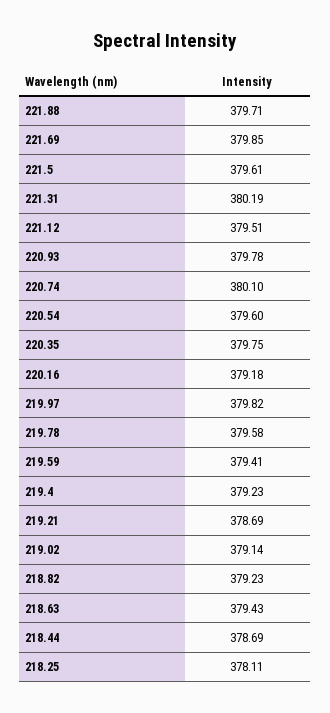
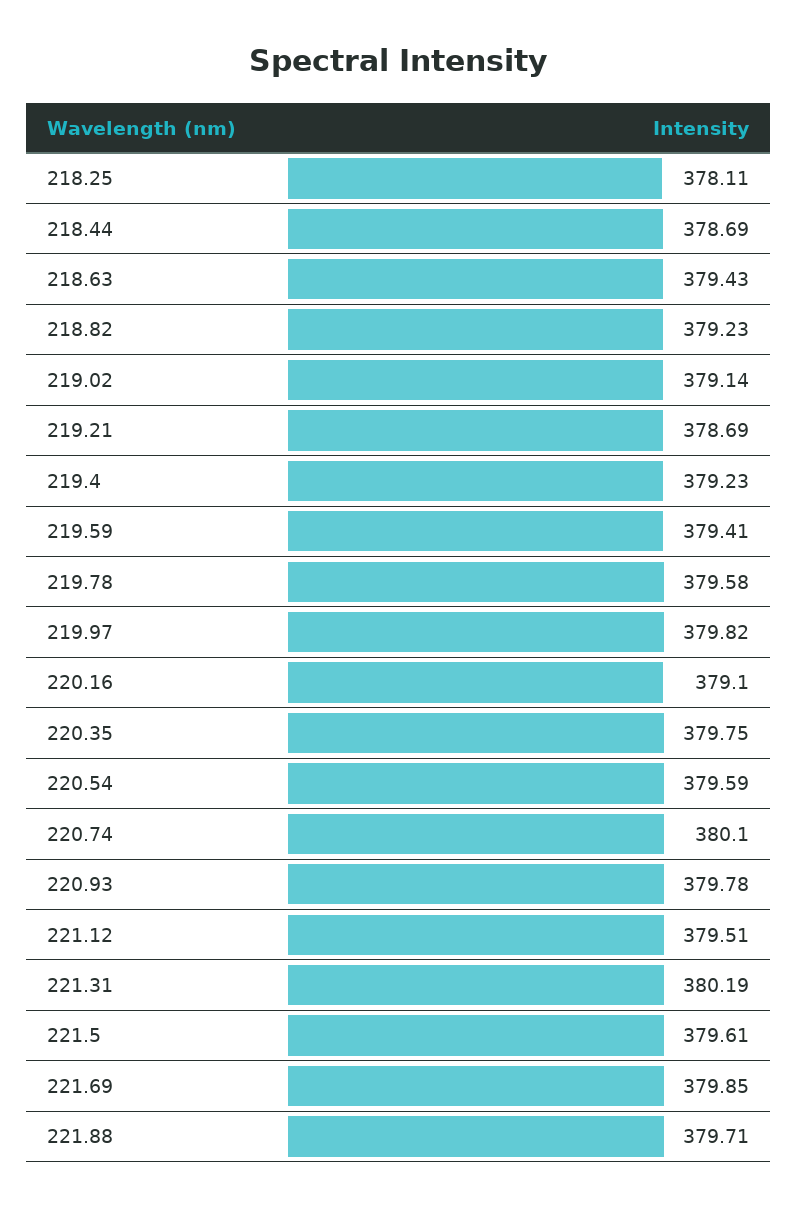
220.54: 379.6 -> 379.59
220.16: 379.18 -> 379.1

